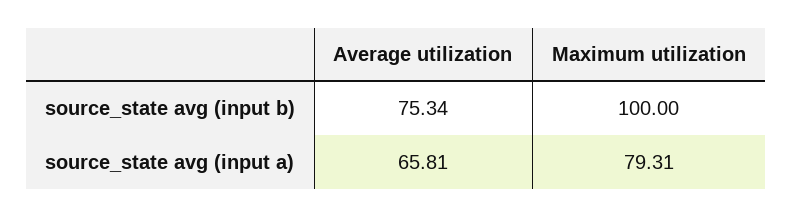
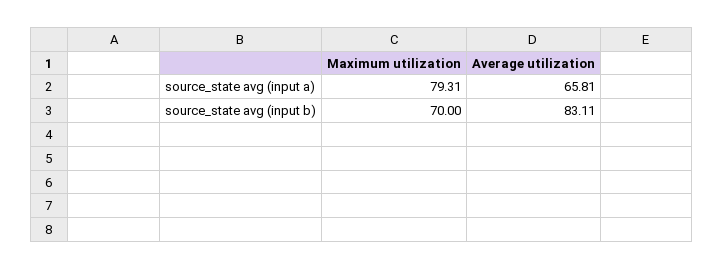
Average utilization, source_state avg (input b): 75.34 -> 83.11
Maximum utilization, source_state avg (input b): 100 -> 70

